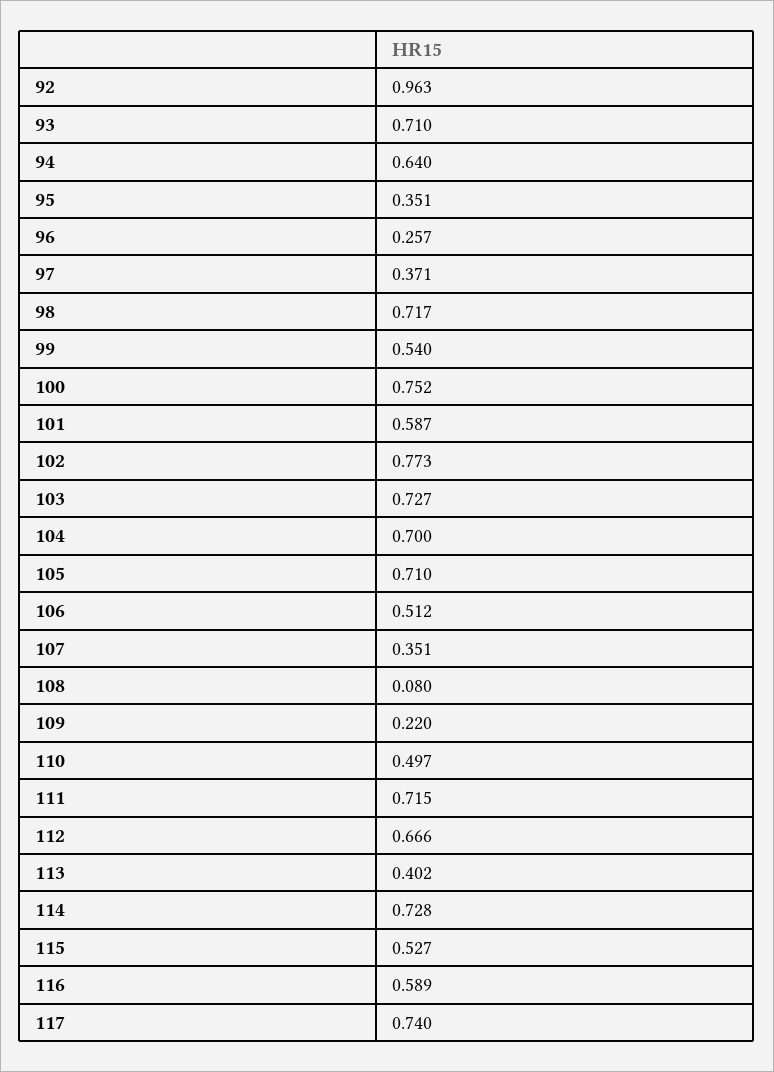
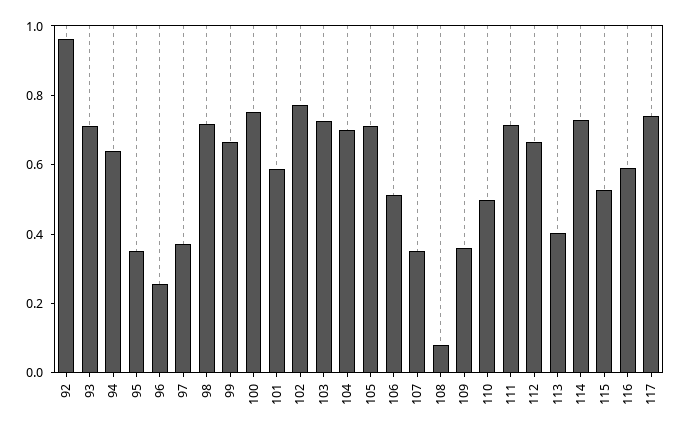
99: 0.54 -> 0.65
109: 0.22 -> 0.35

